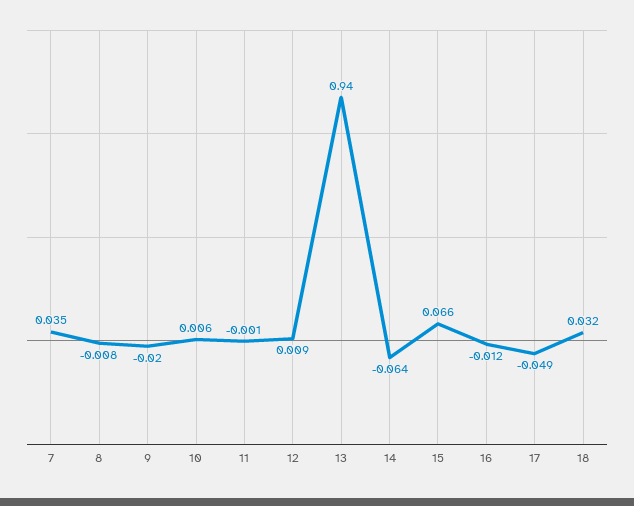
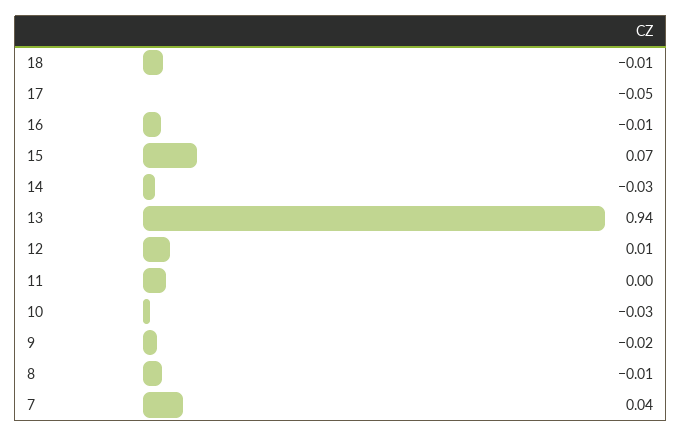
10: 0.006 -> -0.03
14: -0.064 -> -0.03
18: 0.032 -> -0.01

